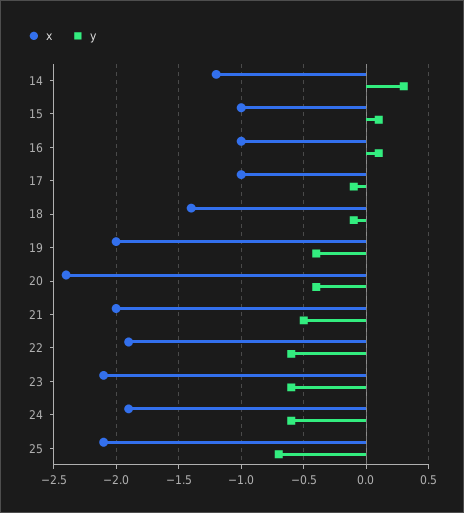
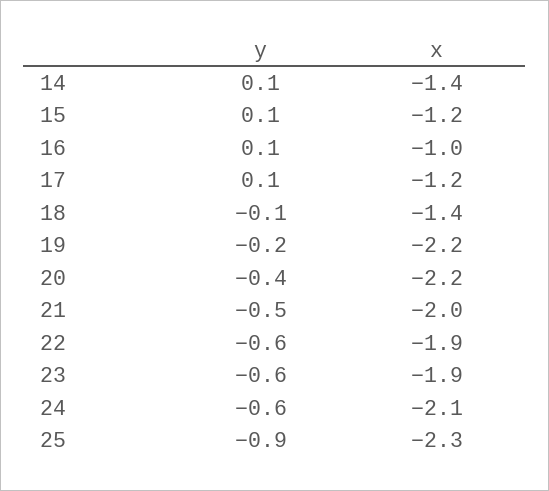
x, 14: -1.2 -> -1.4
y, 14: 0.3 -> 0.1
x, 15: -1 -> -1.2
x, 17: -1 -> -1.2
y, 17: -0.1 -> 0.1
x, 19: -2 -> -2.2
y, 19: -0.4 -> -0.2
x, 20: -2.4 -> -2.2
x, 23: -2.1 -> -1.9
x, 24: -1.9 -> -2.1
x, 25: -2.1 -> -2.3
y, 25: -0.7 -> -0.9

